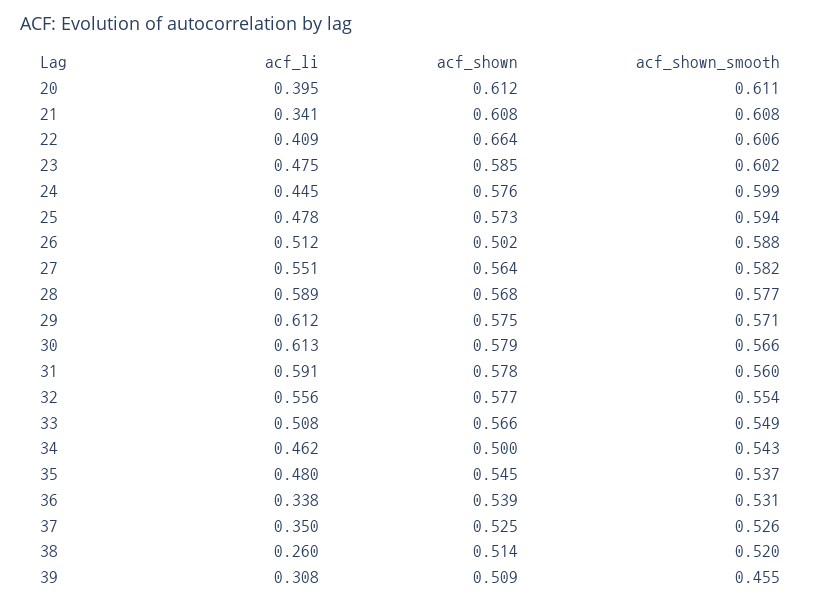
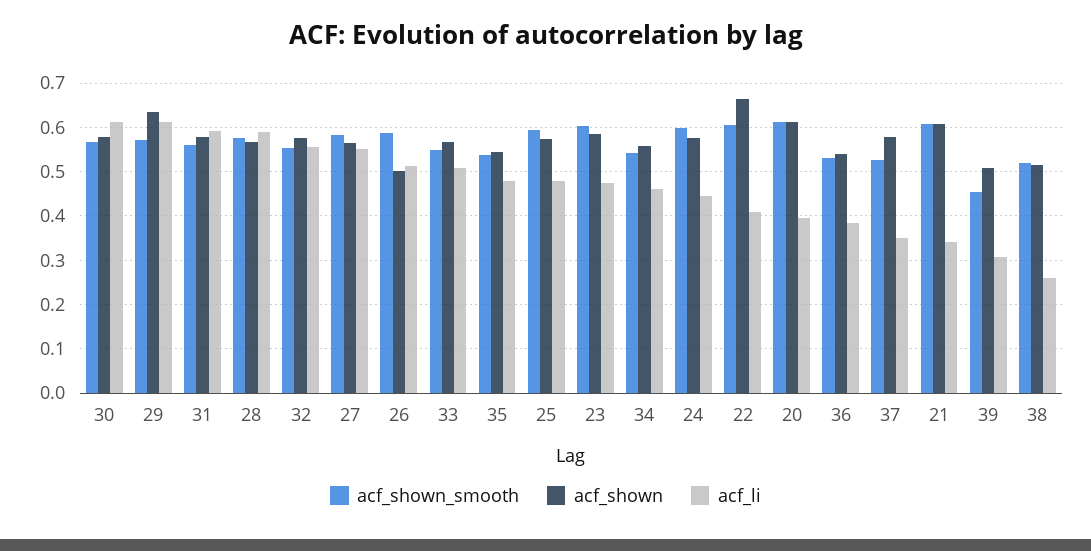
acf_shown, 29: 0.575 -> 0.64
acf_shown, 34: 0.5 -> 0.56
acf_li, 36: 0.338 -> 0.38
acf_shown, 37: 0.525 -> 0.58

